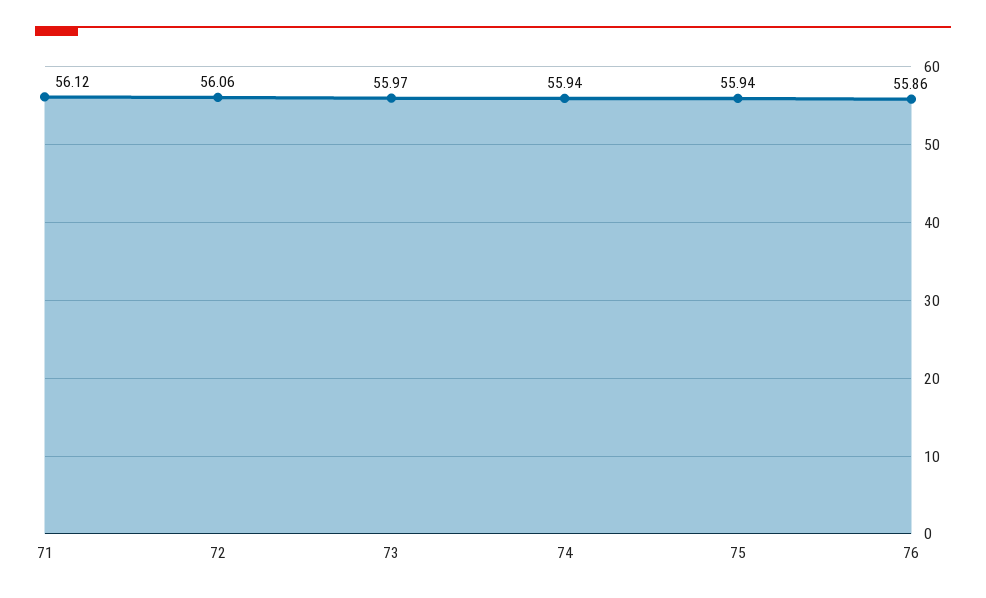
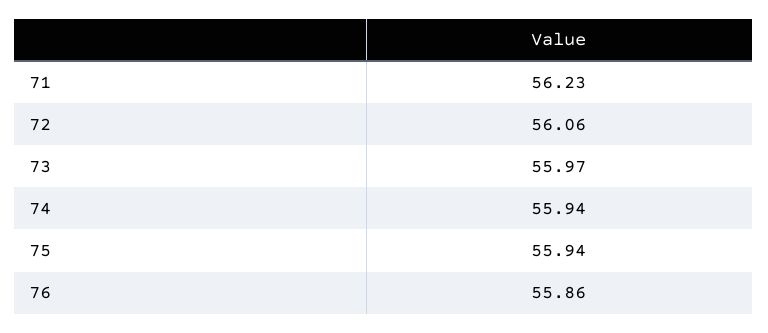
71: 56.12 -> 56.23

